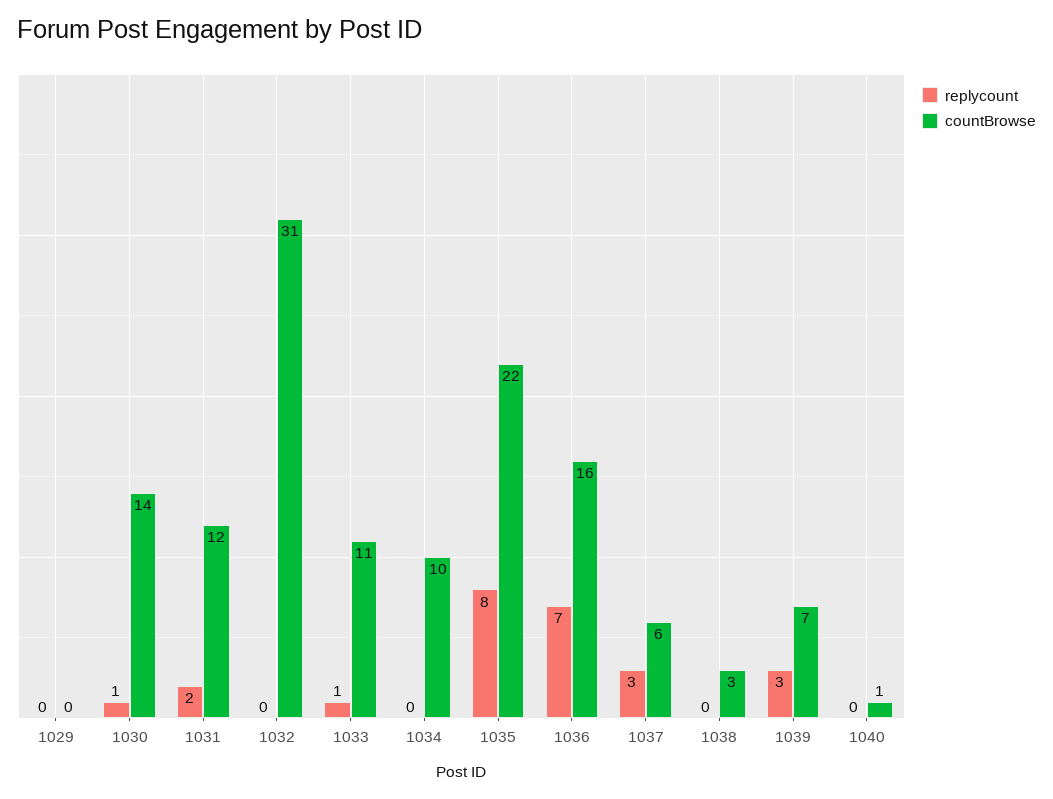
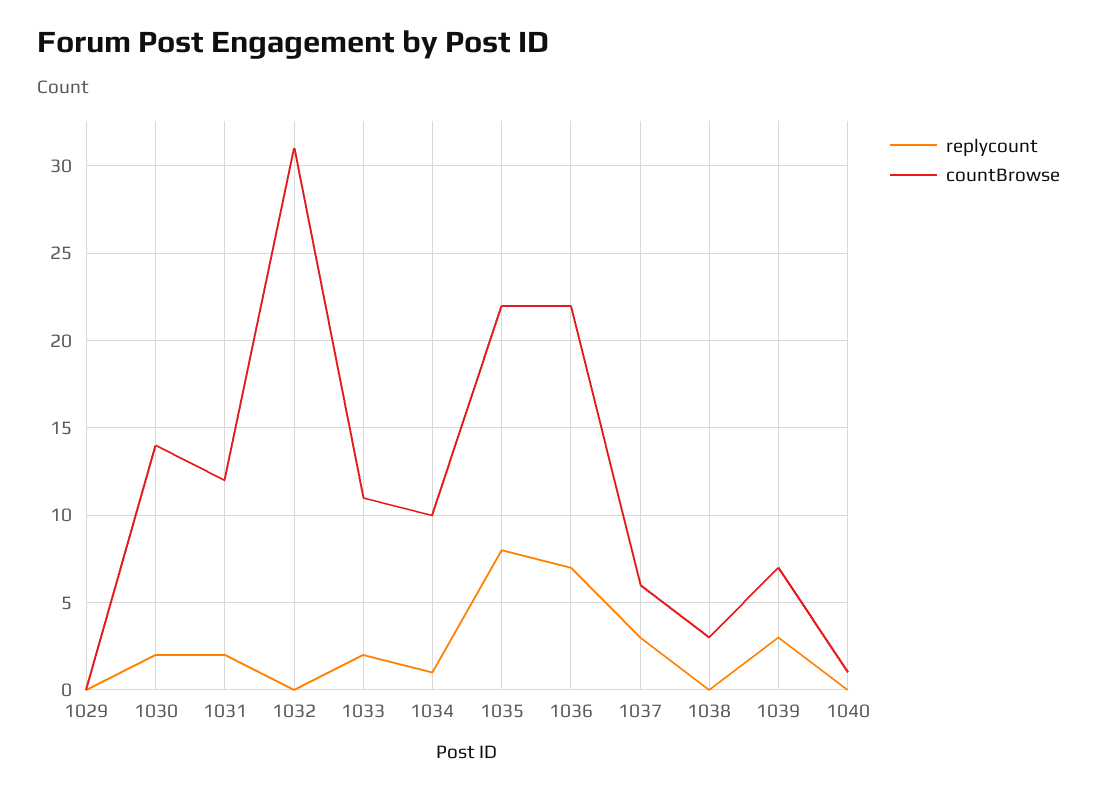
replycount, 1030: 1 -> 2
replycount, 1033: 1 -> 2
replycount, 1034: 0 -> 1
countBrowse, 1036: 16 -> 22

